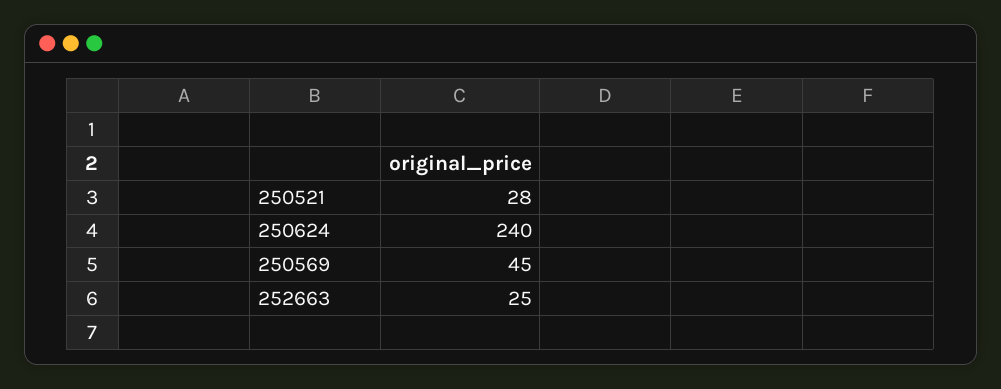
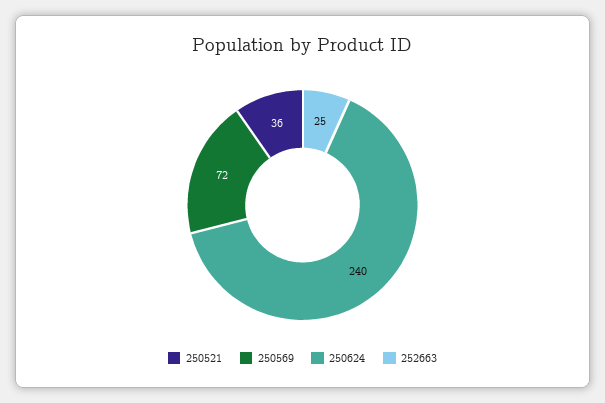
250521: 28 -> 36
250569: 45 -> 72

